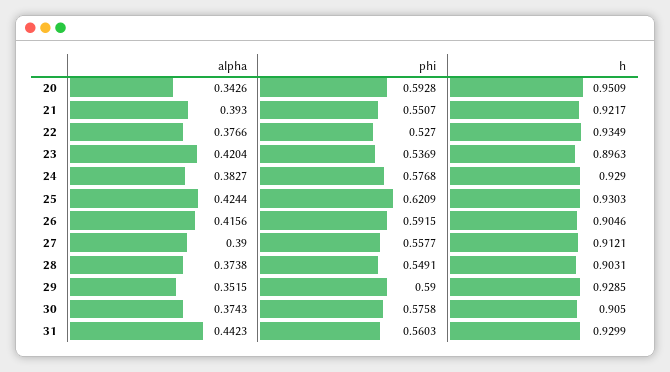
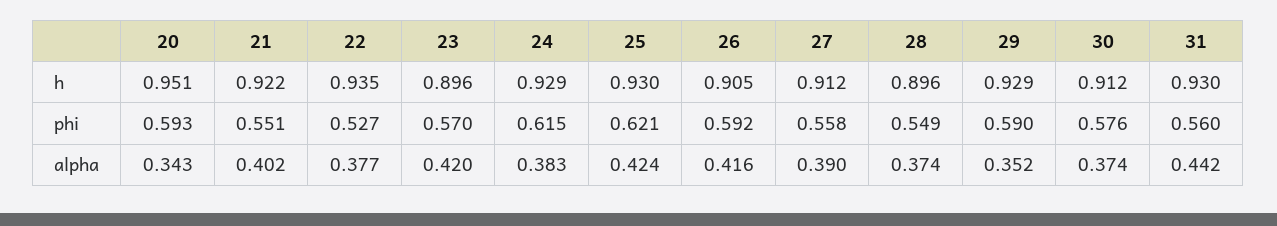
alpha, 21: 0.393 -> 0.402
phi, 23: 0.5369 -> 0.57
phi, 24: 0.5768 -> 0.615
h, 28: 0.9031 -> 0.896
h, 30: 0.905 -> 0.912

